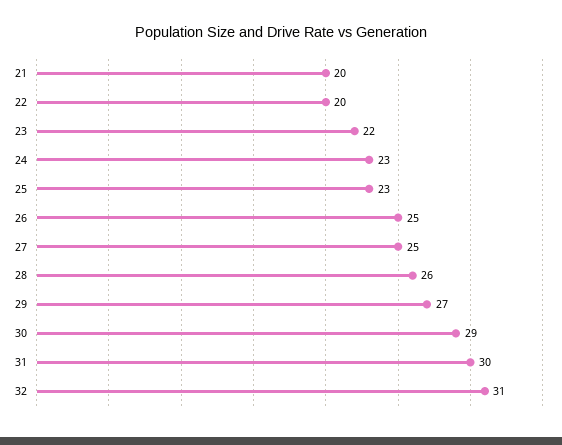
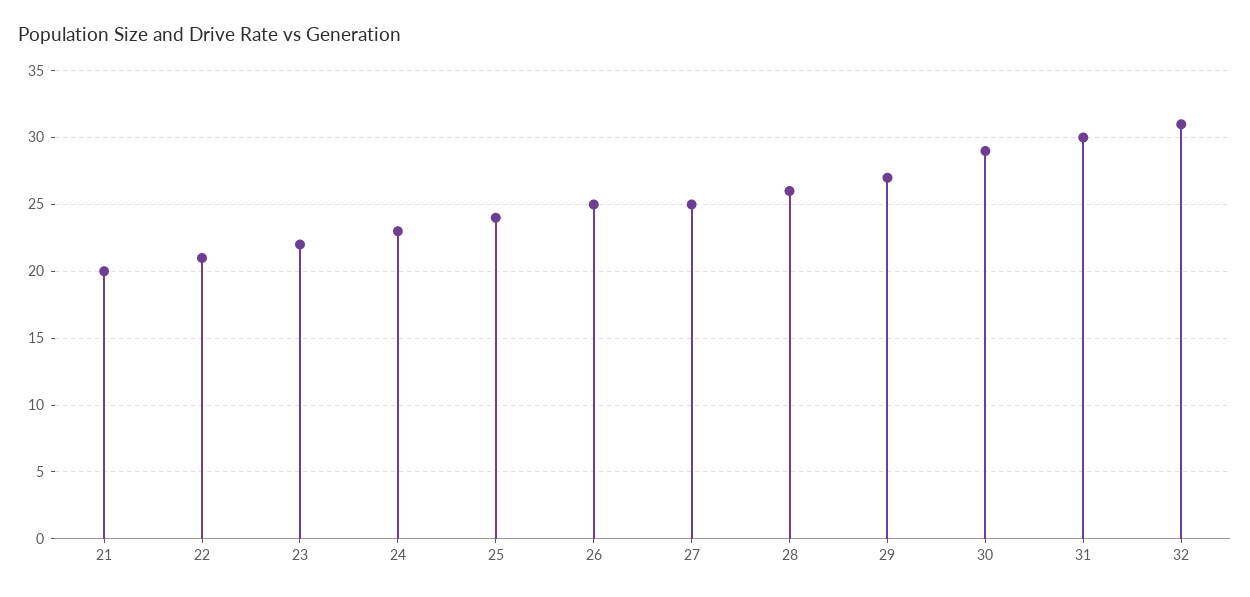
22: 20 -> 21
25: 23 -> 24

